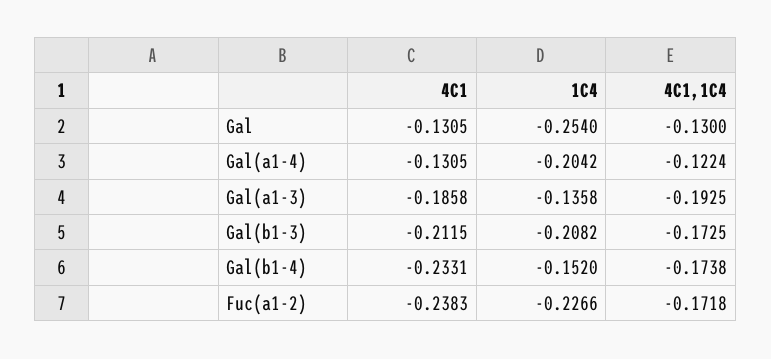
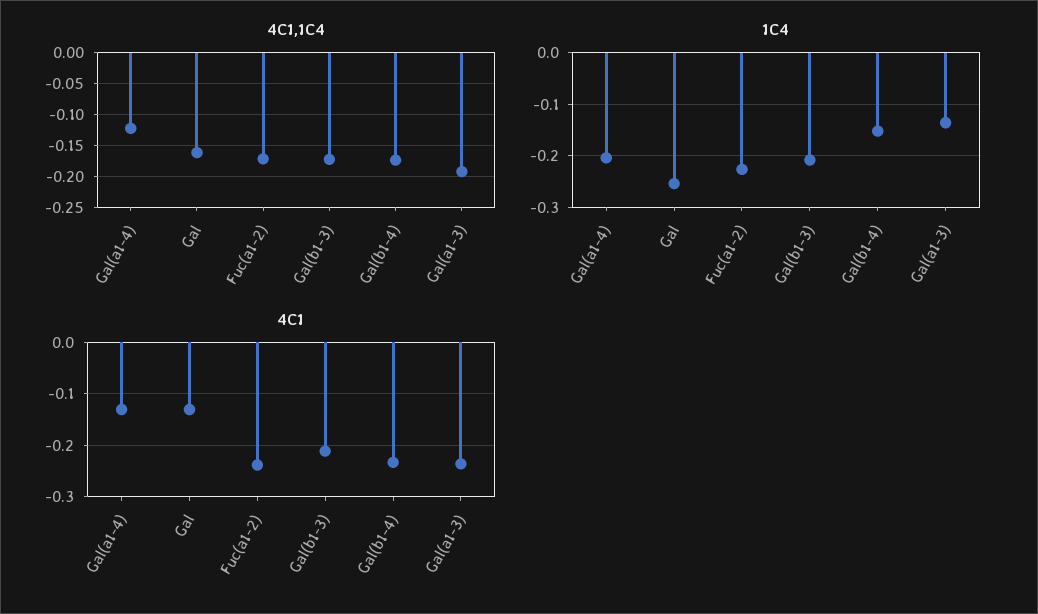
4C1,1C4, Gal: -0.13 -> -0.16
4C1, Gal(a1-3): -0.1858 -> -0.24

